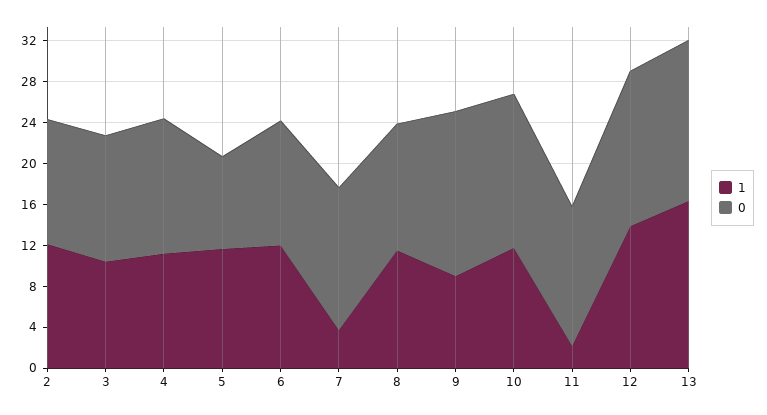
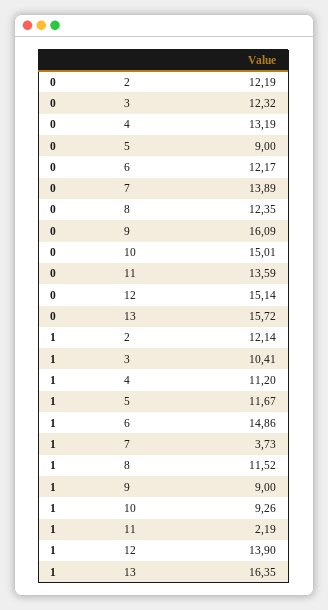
1, 6: 12 -> 14.86
1, 10: 12 -> 9.26

